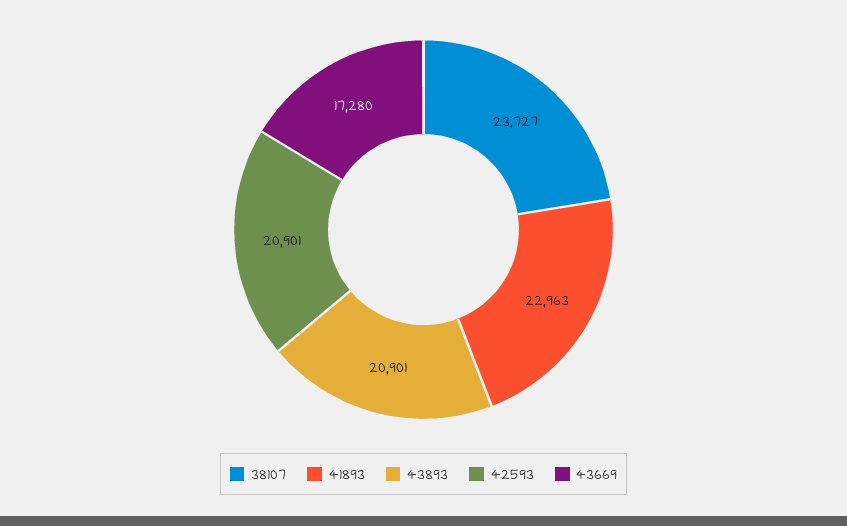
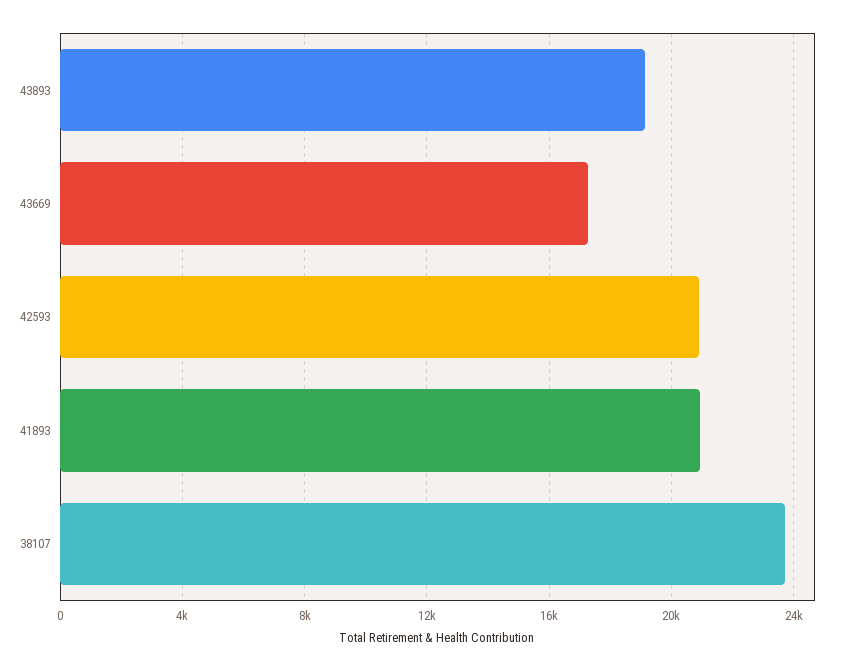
41893: 22963 -> 21000
43893: 20901 -> 19000

